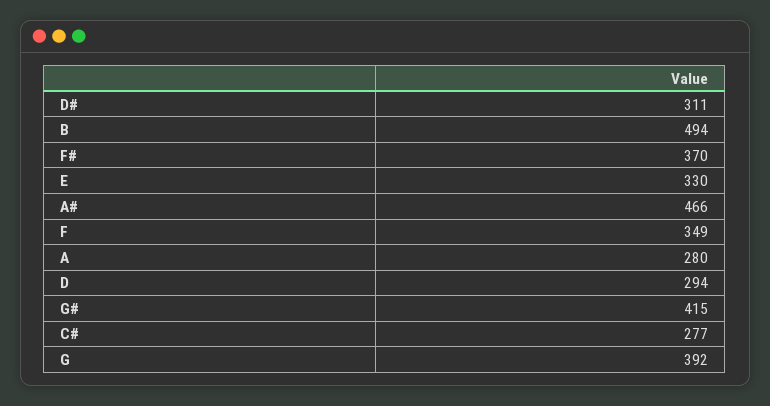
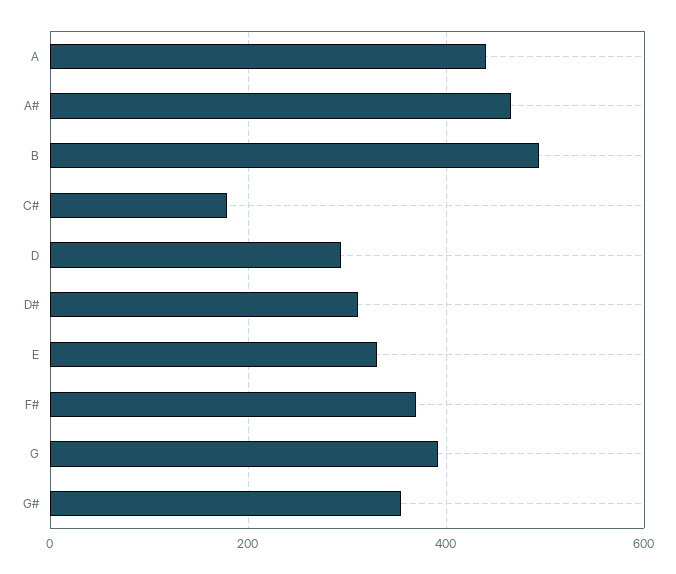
F: 349 -> none
A: 280 -> 440
G#: 415 -> 360
C#: 277 -> 180

